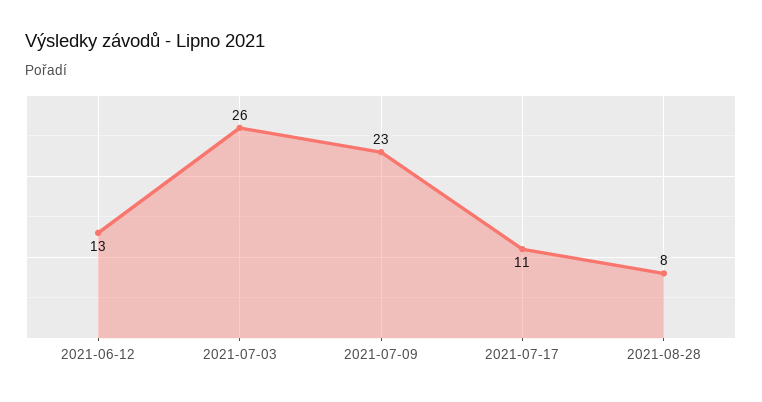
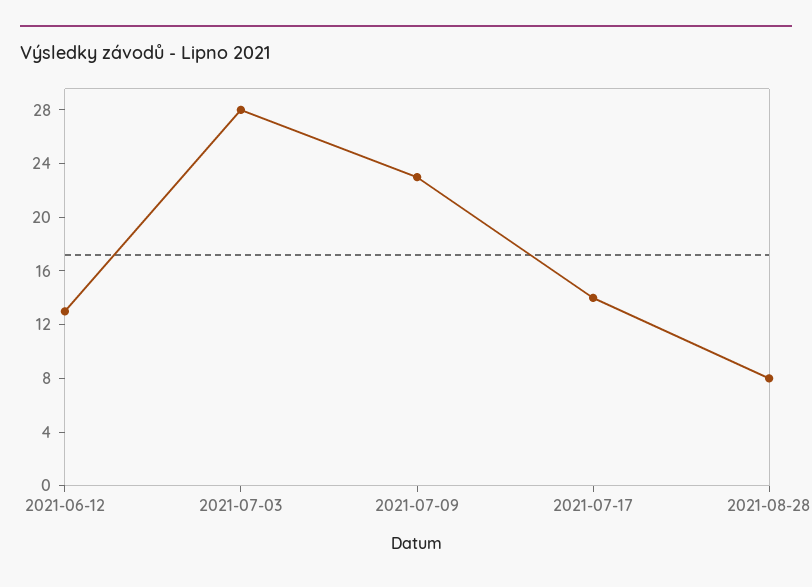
2021-07-03: 26 -> 28
2021-07-17: 11 -> 14

